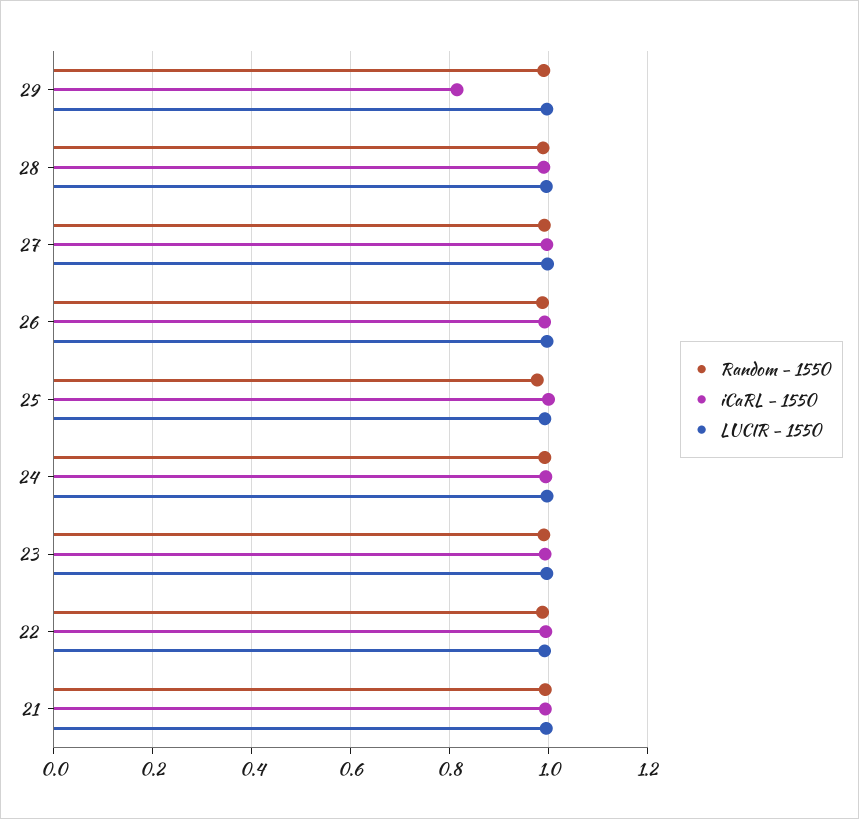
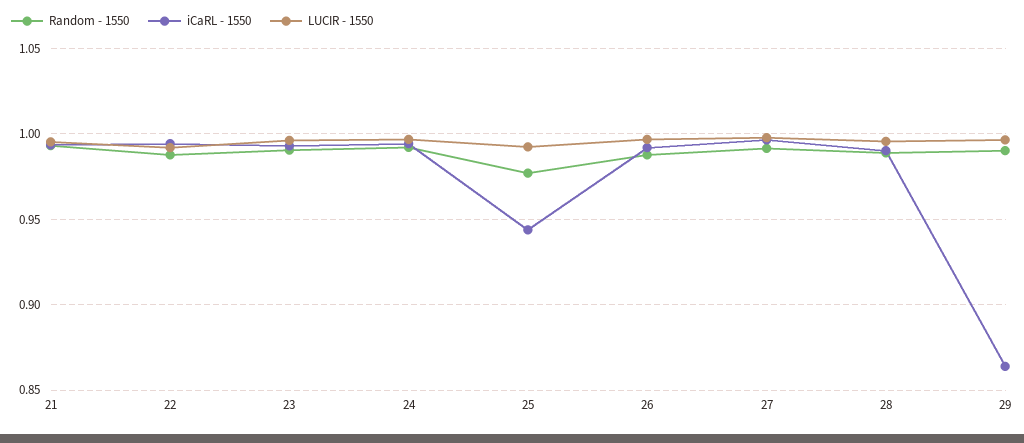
iCaRL - 1550, 29: 0.82 -> 0.865
iCaRL - 1550, 25: 1 -> 0.945

